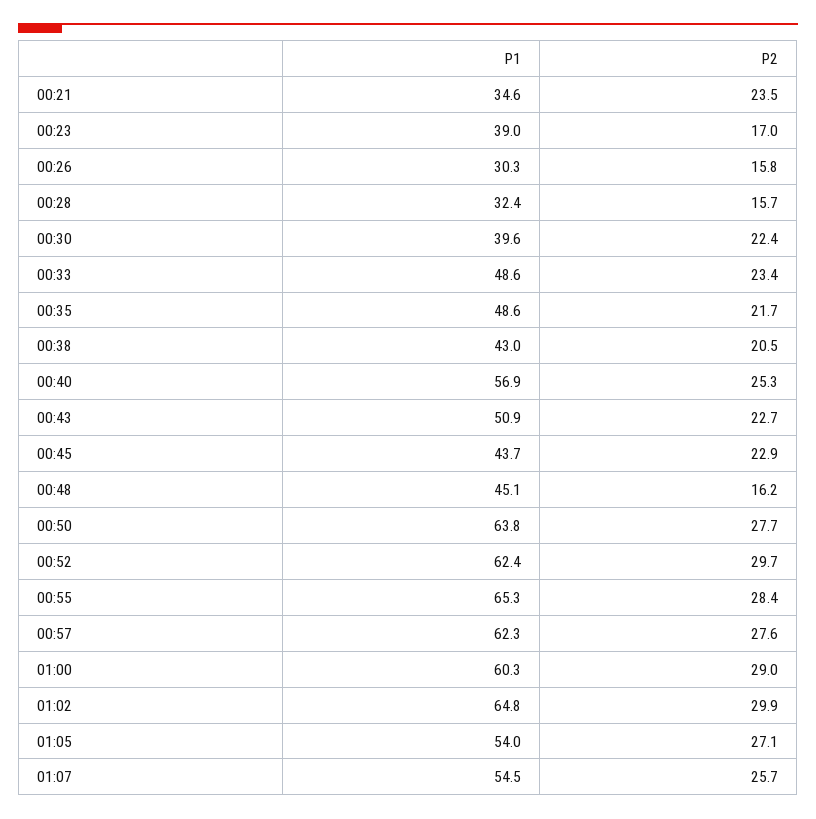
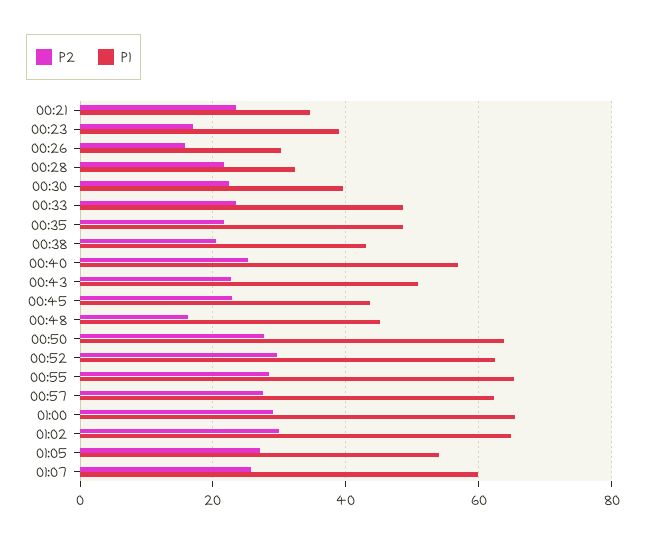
P2, 00:28: 15.7 -> 22
P1, 01:00: 60.3 -> 66
P1, 01:07: 54.5 -> 60

